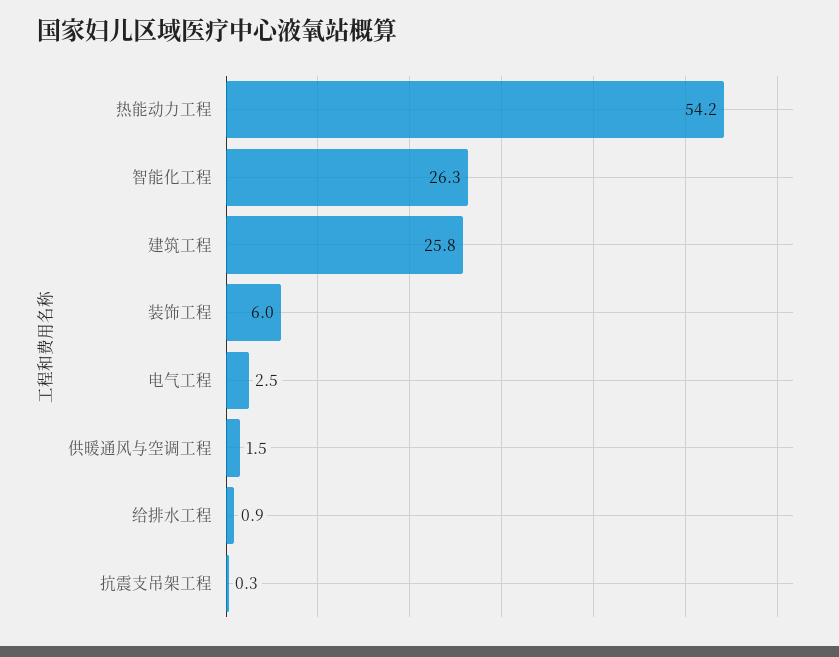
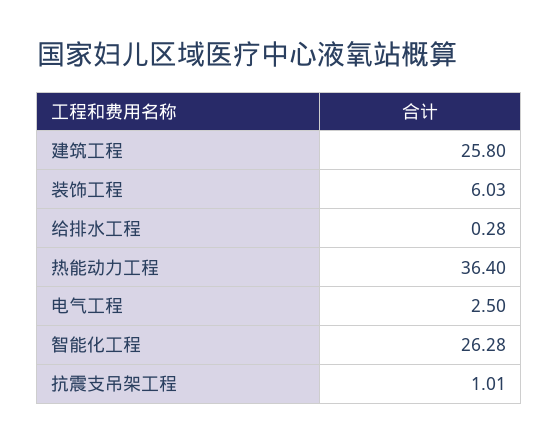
热能动力工程: 54.2 -> 36.4
供暖通风与空调工程: 1.5 -> none
给排水工程: 0.9 -> 0.28
抗震支吊架工程: 0.3 -> 1.01

